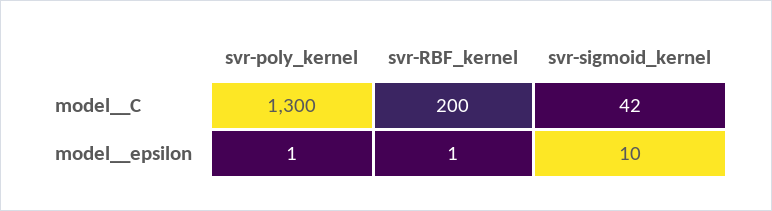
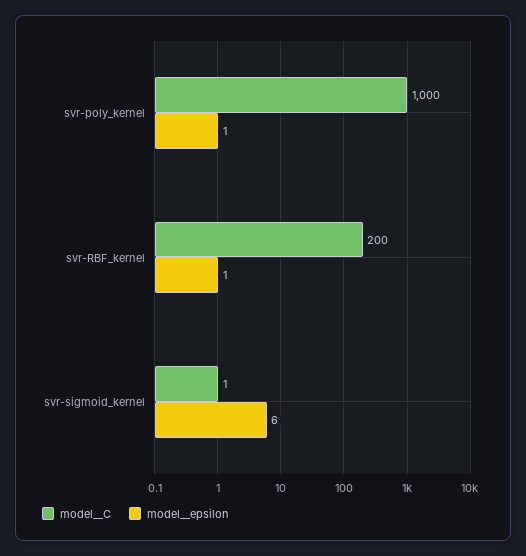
model__C, svr-poly_kernel: 1300 -> 1000
model__C, svr-sigmoid_kernel: 42 -> 1
model__epsilon, svr-sigmoid_kernel: 10 -> 6

